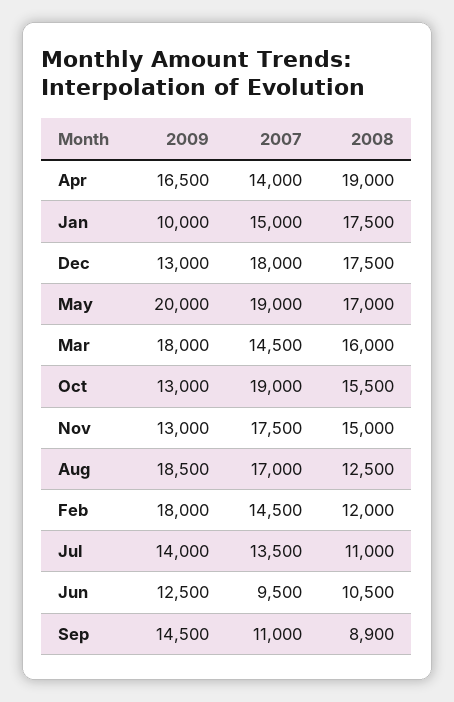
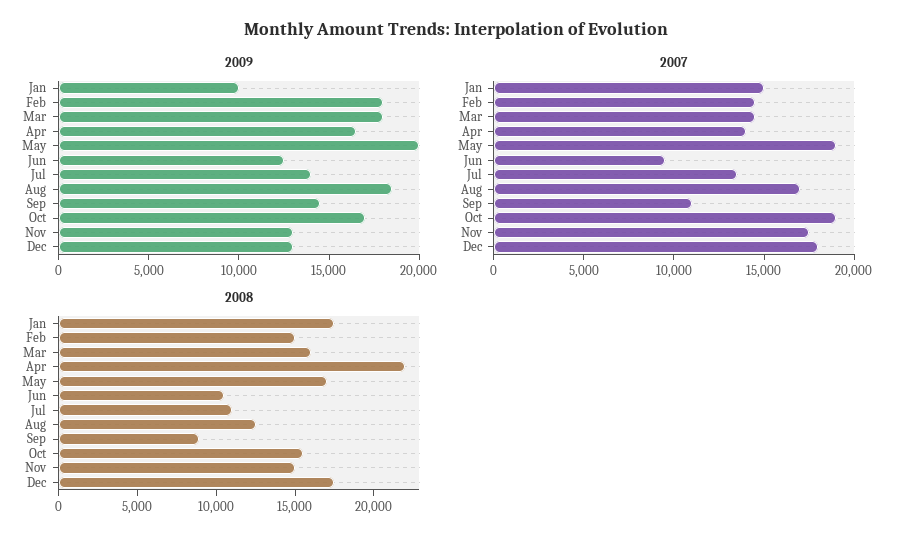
2008, Apr: 19000 -> 22000
2009, Oct: 13000 -> 17000
2008, Feb: 12000 -> 15000

